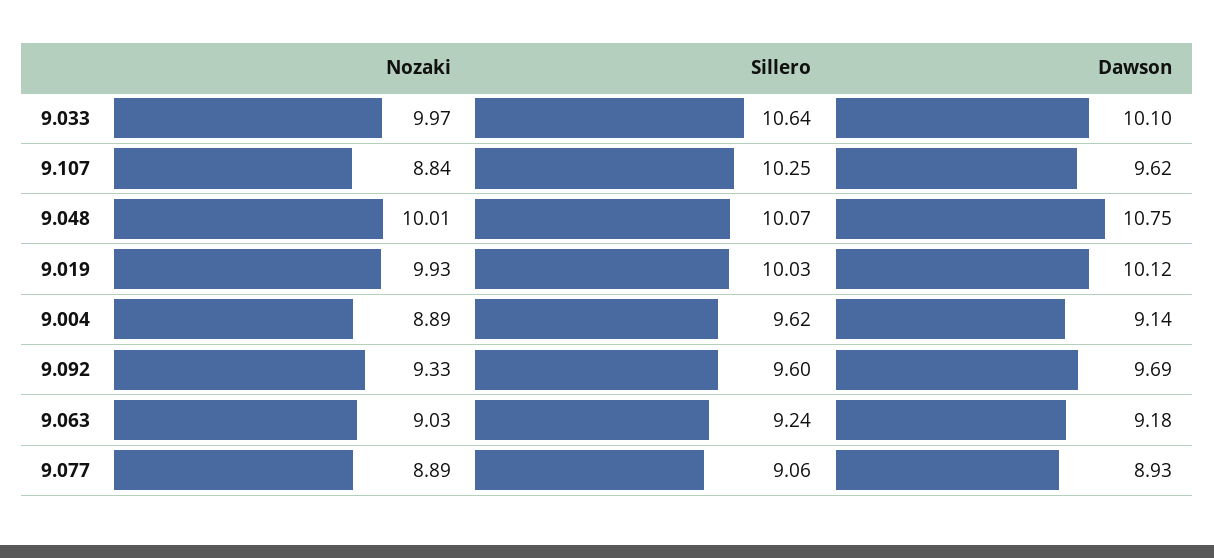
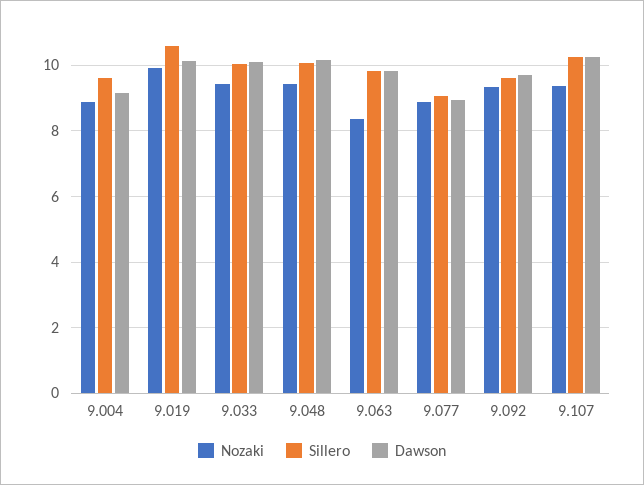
Nozaki, 9.033: 9.97 -> 9.4
Sillero, 9.033: 10.64 -> 10
Nozaki, 9.107: 8.84 -> 9.4
Dawson, 9.107: 9.62 -> 10.2
Nozaki, 9.048: 10.01 -> 9.4
Dawson, 9.048: 10.75 -> 10.2
Sillero, 9.019: 10.03 -> 10.6
Nozaki, 9.063: 9.03 -> 8.4
Sillero, 9.063: 9.24 -> 9.8
Dawson, 9.063: 9.18 -> 9.8

